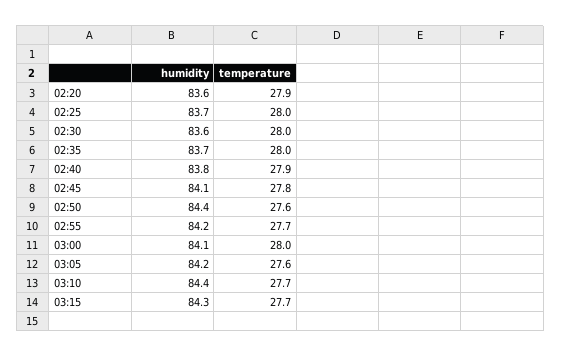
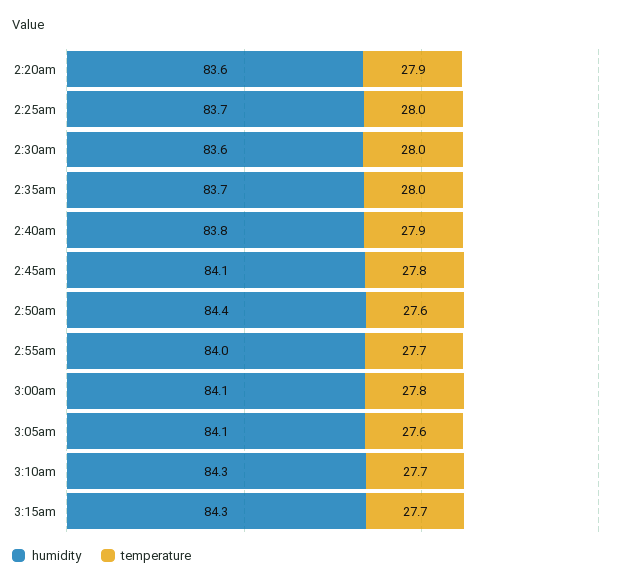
humidity, 02:55: 84.2 -> 84
temperature, 03:00: 28 -> 27.8
humidity, 03:05: 84.2 -> 84.1
humidity, 03:10: 84.4 -> 84.3

